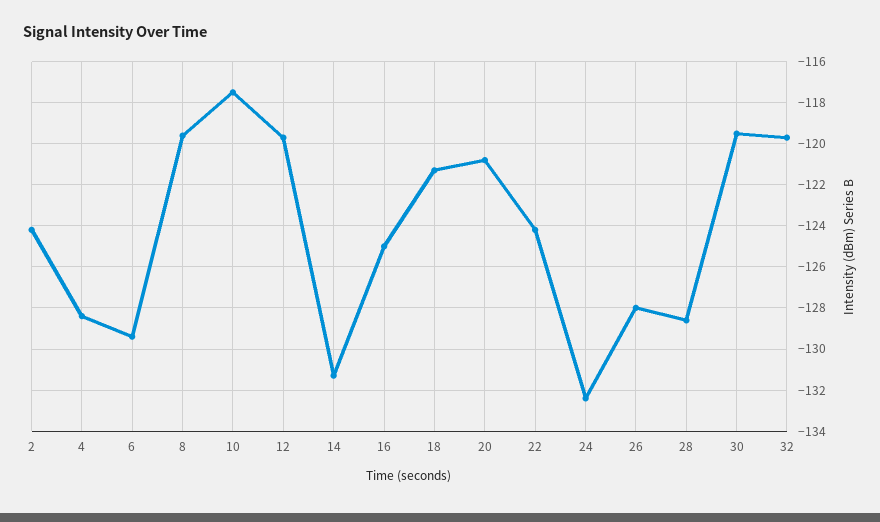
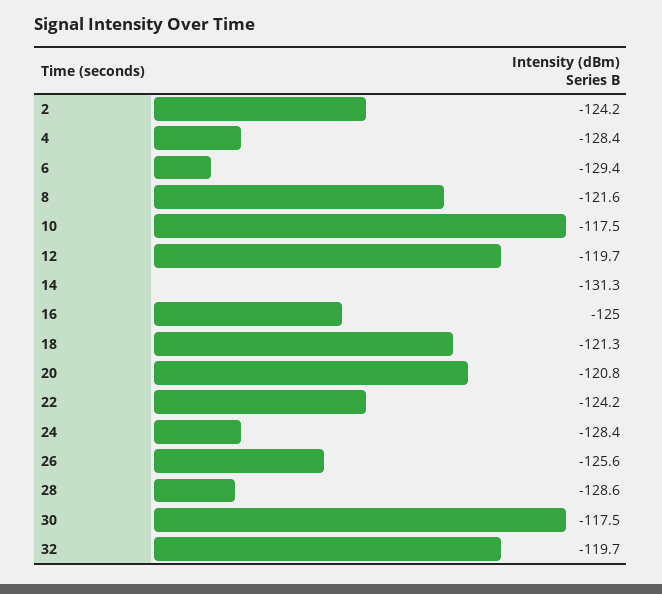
8: -119.5 -> -121.6
24: -132.5 -> -128.4
26: -128 -> -125.6
30: -119.5 -> -117.5

